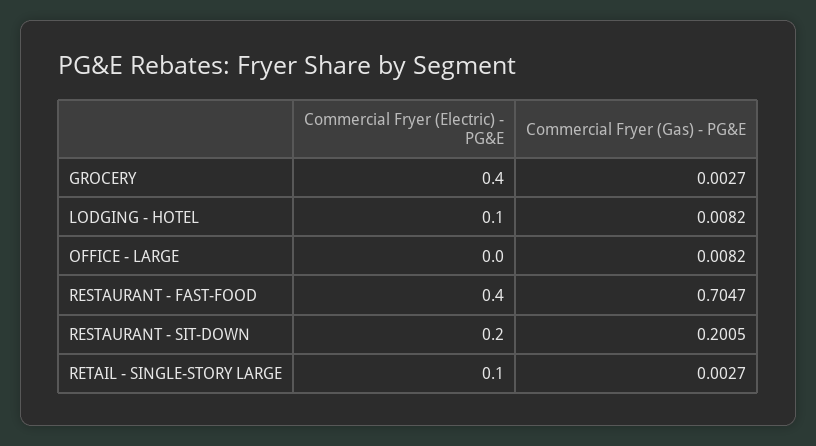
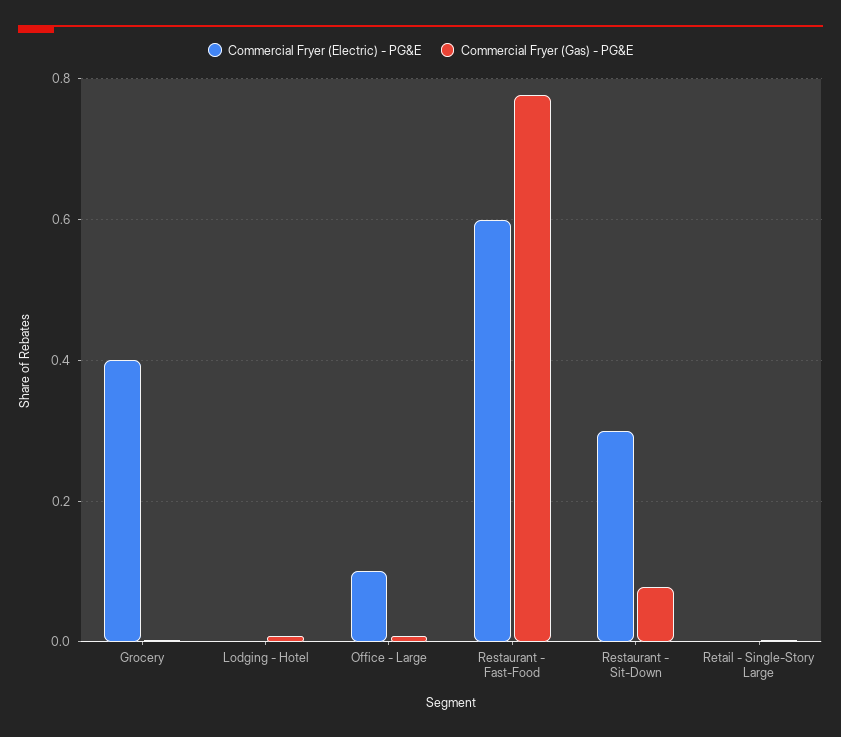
Commercial Fryer (Electric) - PG&E, LODGING - HOTEL: 0.1 -> 0
Commercial Fryer (Electric) - PG&E, OFFICE - LARGE: 0 -> 0.1
Commercial Fryer (Electric) - PG&E, RESTAURANT - FAST-FOOD: 0.4 -> 0.6
Commercial Fryer (Gas) - PG&E, RESTAURANT - FAST-FOOD: 0.7047 -> 0.78
Commercial Fryer (Electric) - PG&E, RESTAURANT - SIT-DOWN: 0.2 -> 0.3
Commercial Fryer (Gas) - PG&E, RESTAURANT - SIT-DOWN: 0.2005 -> 0.08
Commercial Fryer (Electric) - PG&E, RETAIL - SINGLE-STORY LARGE: 0.1 -> 0

